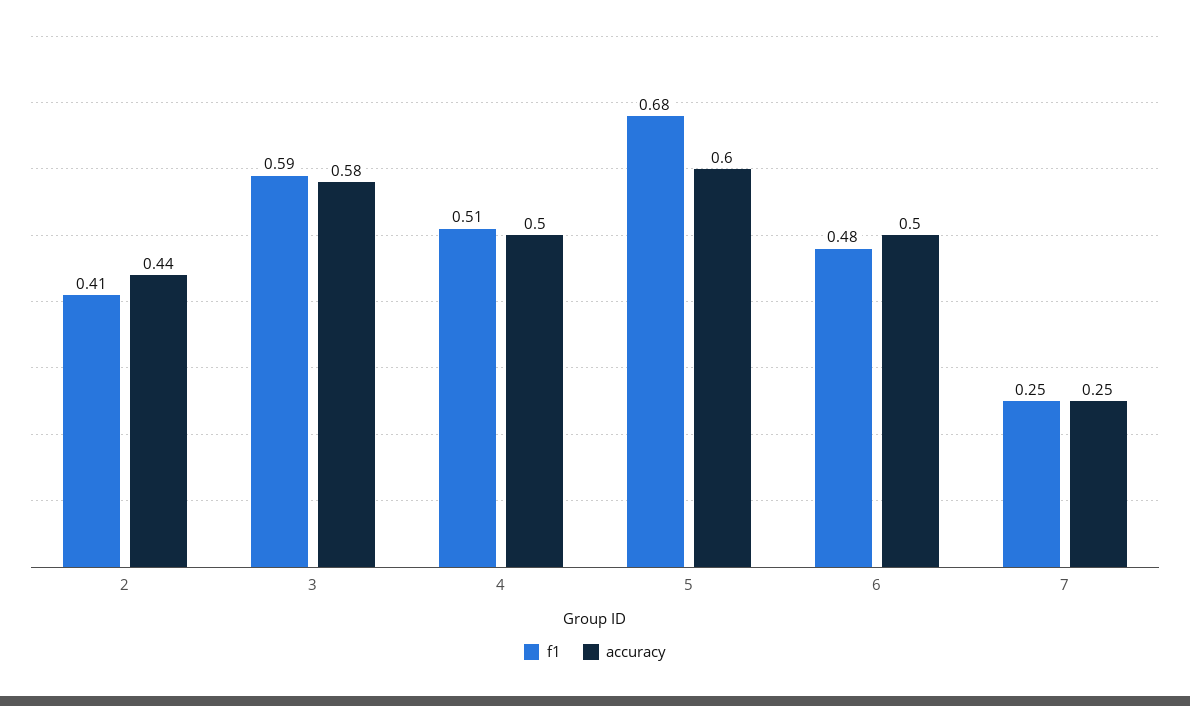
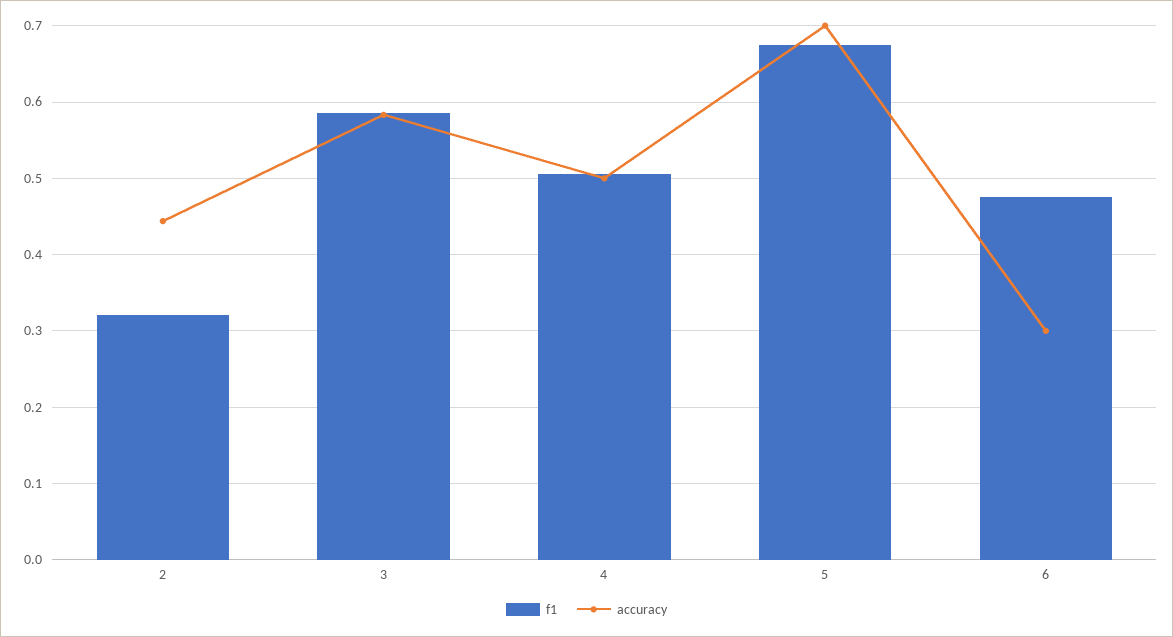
f1, 2: 0.41 -> 0.32
accuracy, 5: 0.6 -> 0.7
accuracy, 6: 0.5 -> 0.3
f1, 7: 0.25 -> none
accuracy, 7: 0.25 -> none

